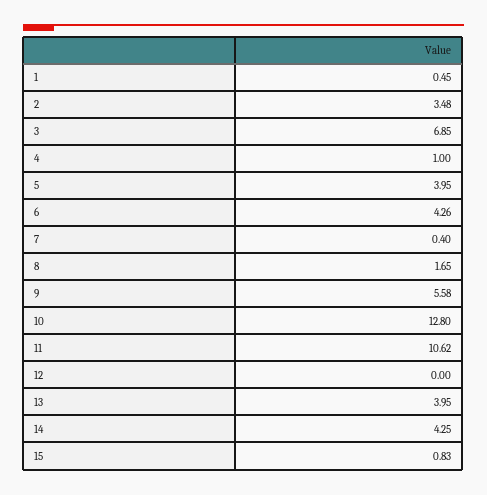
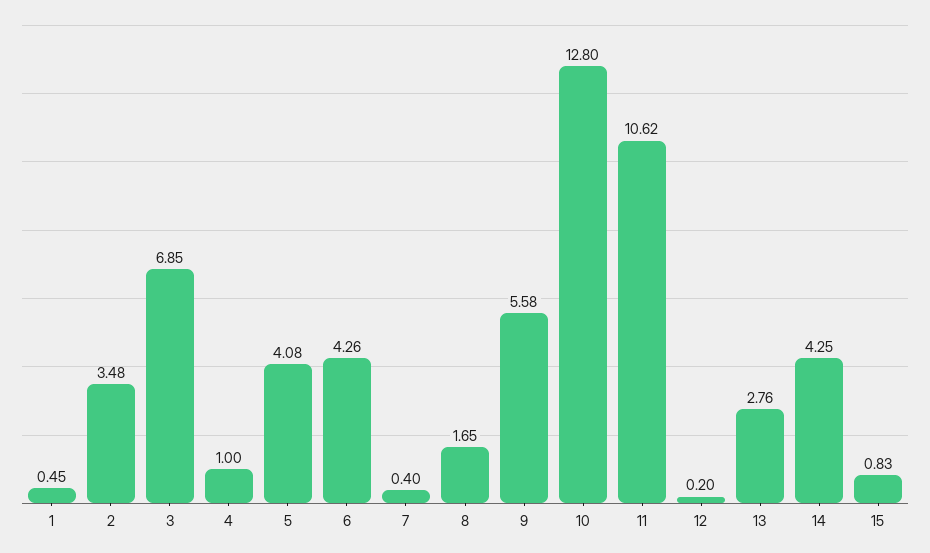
5: 3.95 -> 4.08
12: 0 -> 0.2
13: 3.95 -> 2.76

